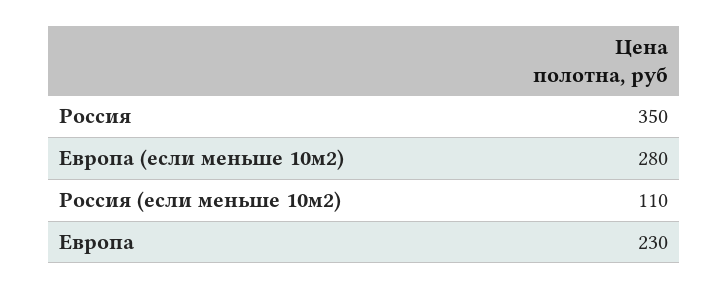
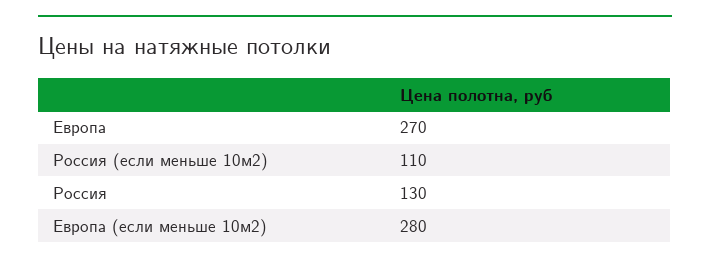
Россия: 350 -> 130
Европа: 230 -> 270

